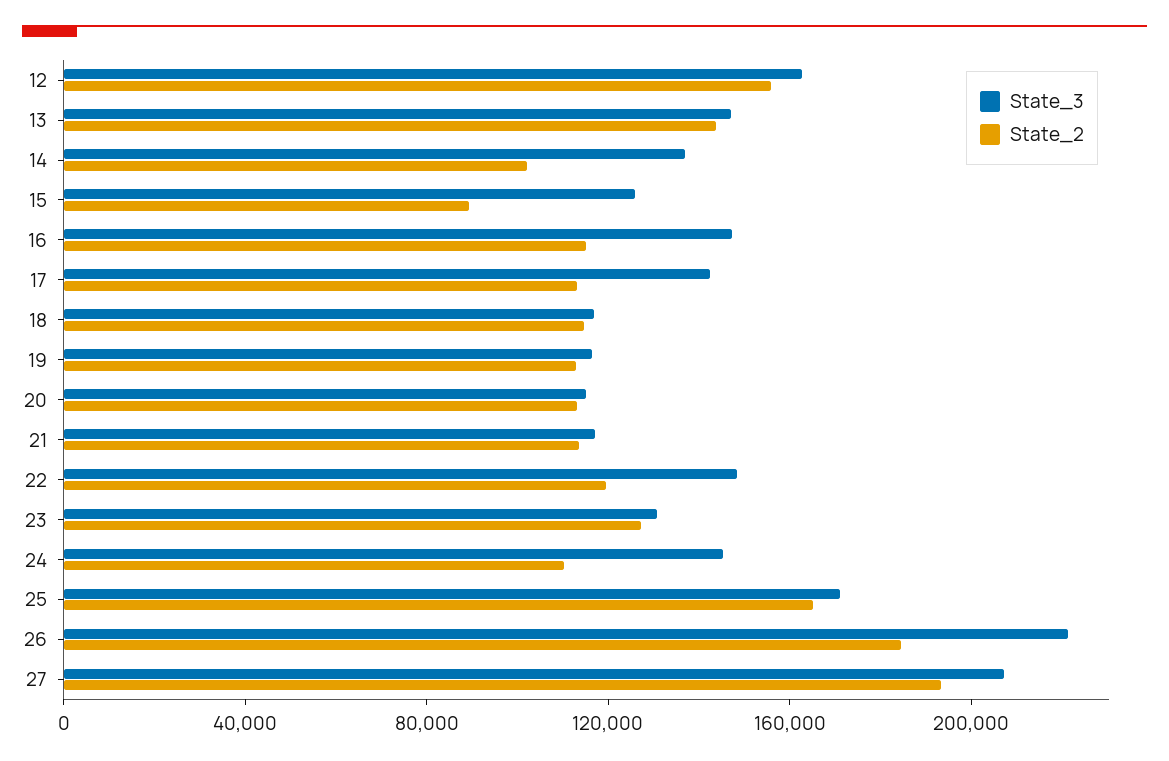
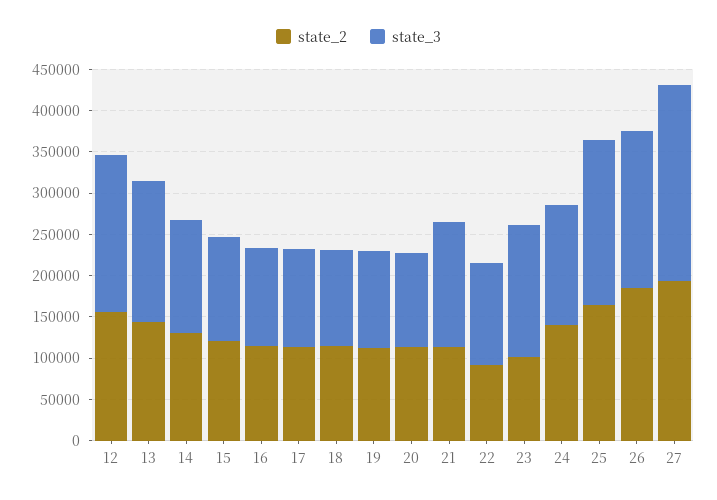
State_3, 12: 160000 -> 190000
State_3, 13: 150000 -> 170000
State_2, 14: 100000 -> 130000
State_2, 15: 90000 -> 120000
State_3, 16: 150000 -> 120000
State_3, 17: 140000 -> 120000
State_3, 21: 120000 -> 150000
State_3, 22: 150000 -> 120000
State_2, 22: 120000 -> 90000
State_3, 23: 130000 -> 160000
State_2, 23: 130000 -> 100000
State_2, 24: 110000 -> 140000
State_3, 25: 170000 -> 200000
State_3, 26: 220000 -> 190000
State_3, 27: 210000 -> 240000

